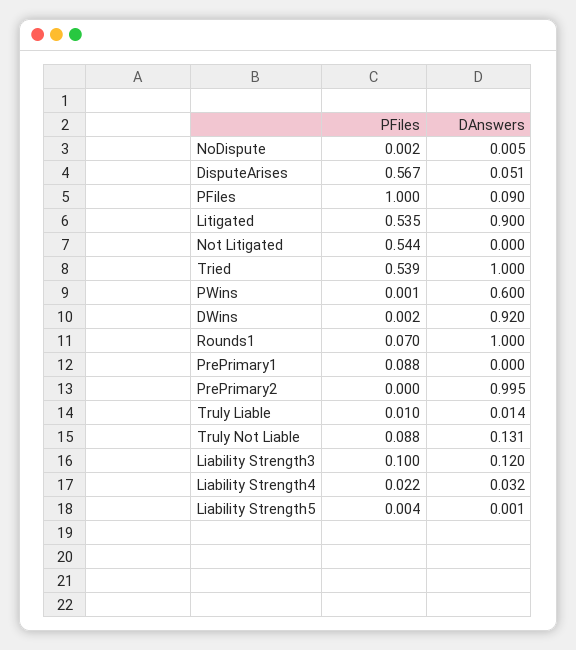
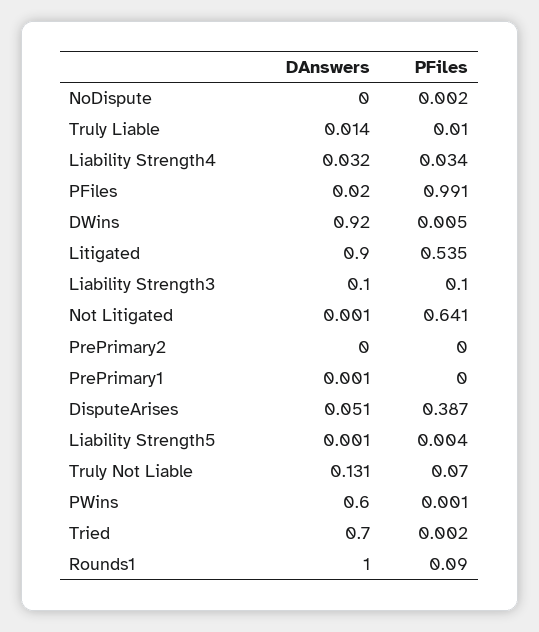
DAnswers, NoDispute: 0.005 -> 0
PFiles, DisputeArises: 0.567 -> 0.387
PFiles, PFiles: 1 -> 0.991
DAnswers, PFiles: 0.09 -> 0.02
PFiles, Not Litigated: 0.544 -> 0.641
DAnswers, Not Litigated: 0 -> 0.001
PFiles, Tried: 0.539 -> 0.002
DAnswers, Tried: 1 -> 0.7
PFiles, DWins: 0.002 -> 0.005
PFiles, Rounds1: 0.07 -> 0.09
PFiles, PrePrimary1: 0.088 -> 0
DAnswers, PrePrimary1: 0 -> 0.001
DAnswers, PrePrimary2: 0.995 -> 0
PFiles, Truly Not Liable: 0.088 -> 0.07
DAnswers, Liability Strength3: 0.12 -> 0.1
PFiles, Liability Strength4: 0.022 -> 0.034

